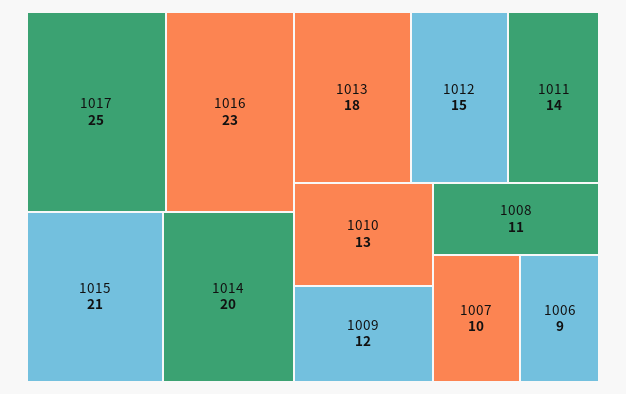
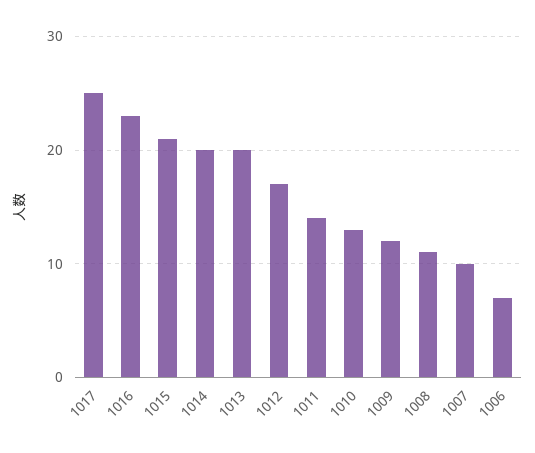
1013: 18 -> 20
1012: 15 -> 17
1006: 9 -> 7

